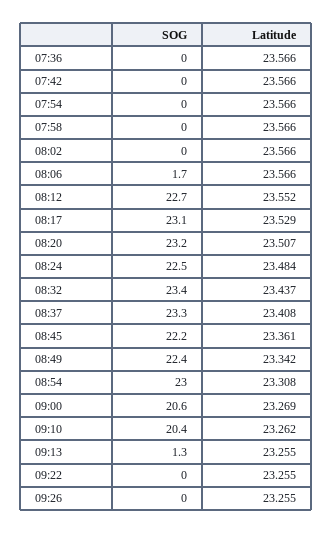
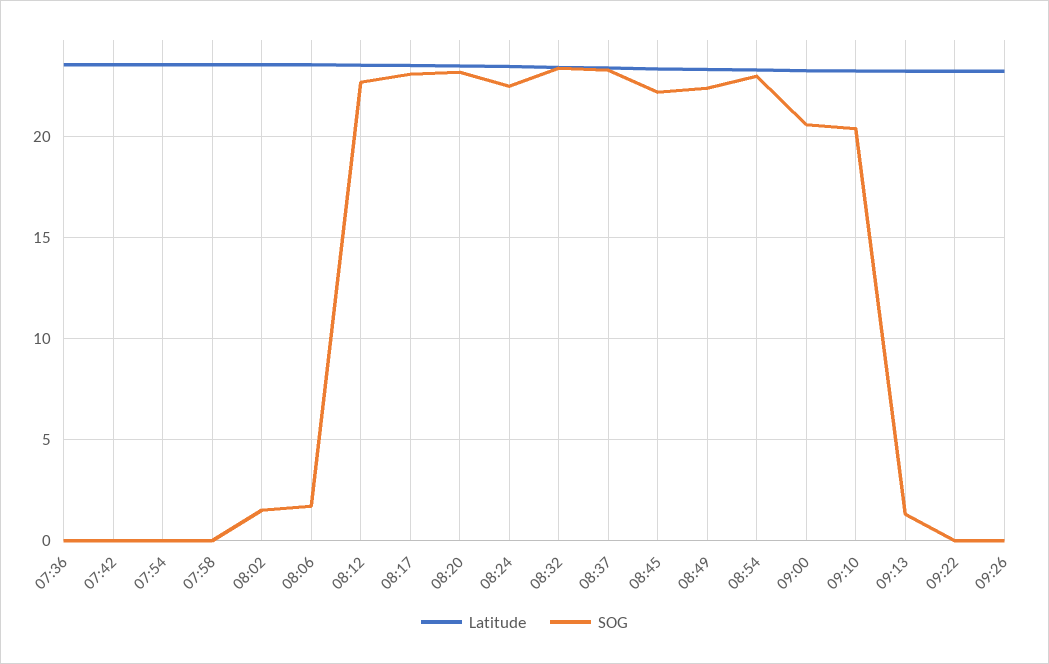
SOG, 08:02: 0 -> 1.5

